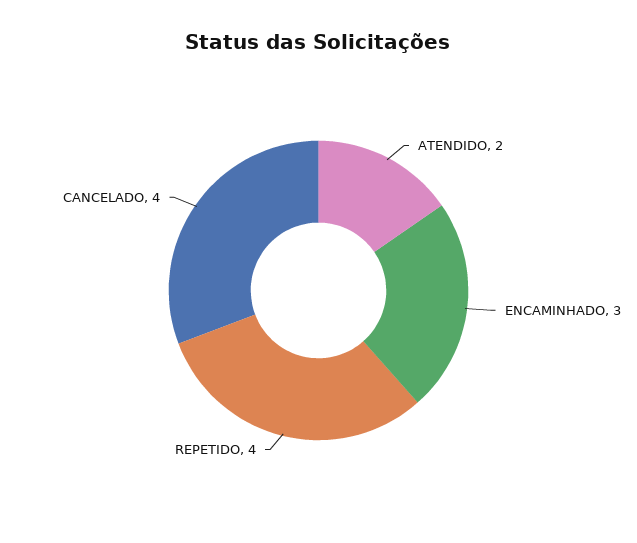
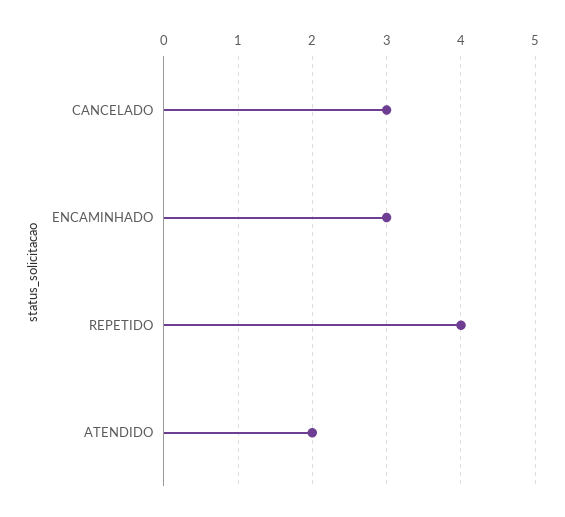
CANCELADO: 4 -> 3

